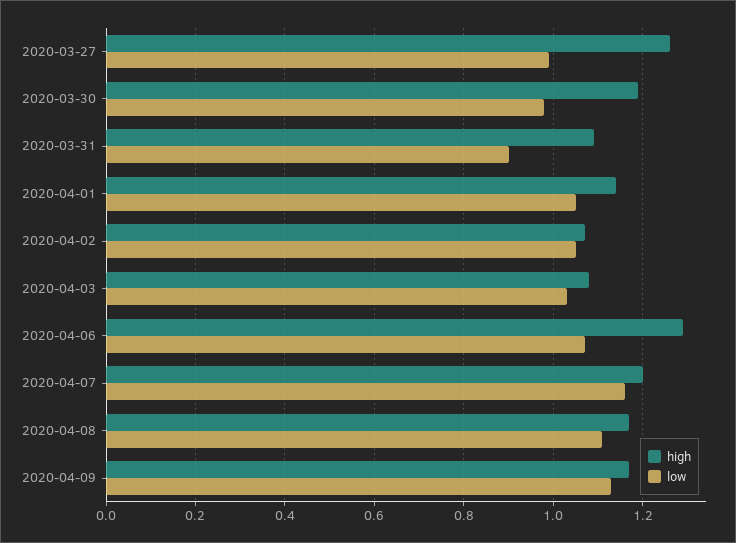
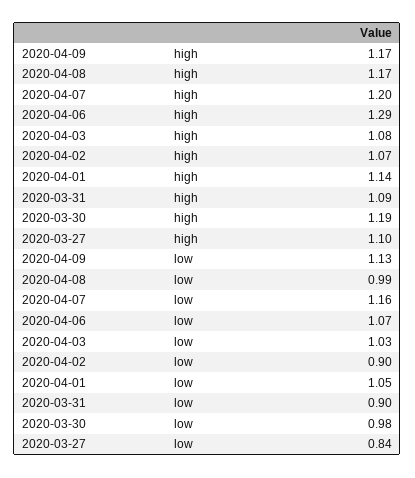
high, 2020-03-27: 1.25 -> 1.1
low, 2020-03-27: 1 -> 0.84
low, 2020-04-02: 1.05 -> 0.9
low, 2020-04-08: 1.1 -> 0.99

